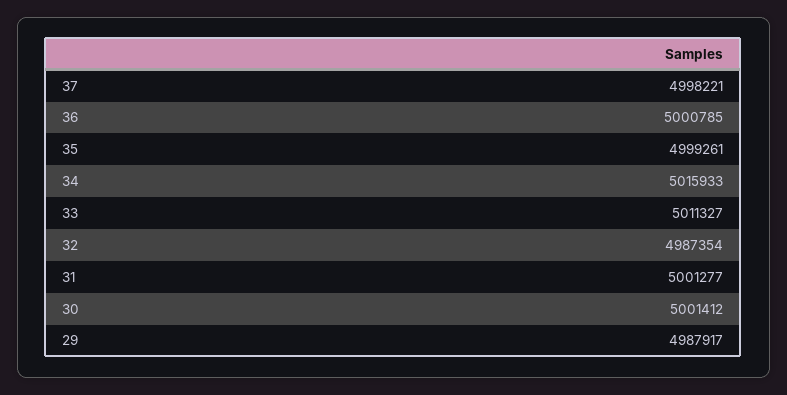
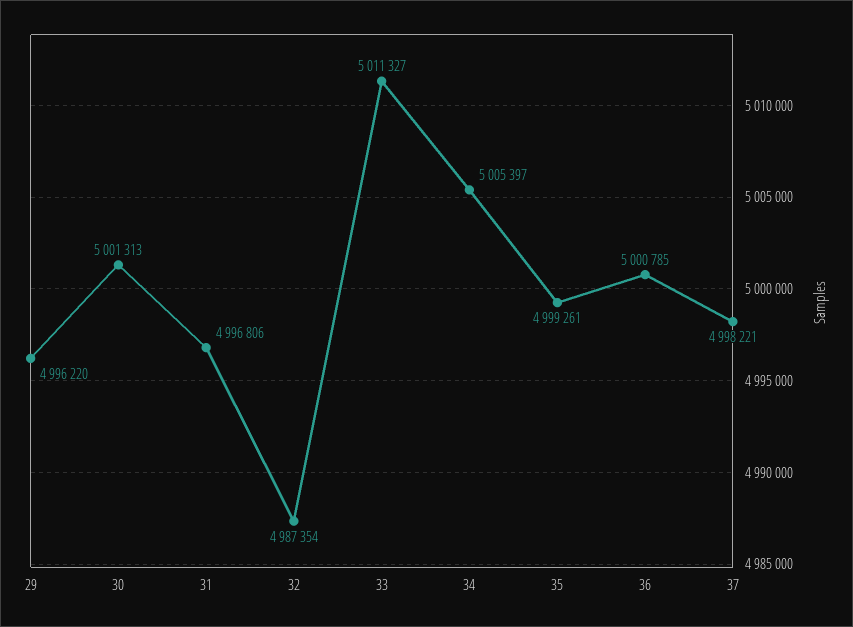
34: 5015933 -> 5005397
31: 5001277 -> 4996806
30: 5001412 -> 5001313
29: 4987917 -> 4996220

